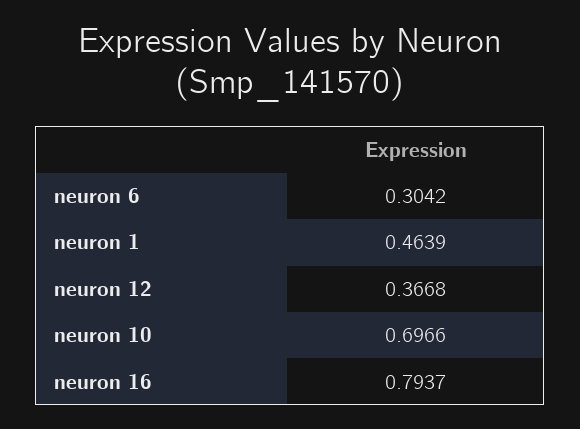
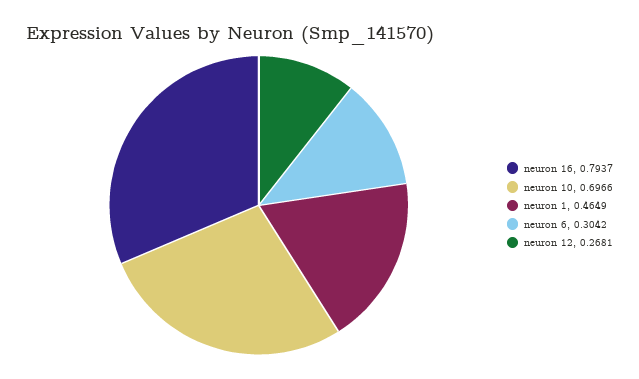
neuron 1: 0.4639 -> 0.4649
neuron 12: 0.3668 -> 0.2681

